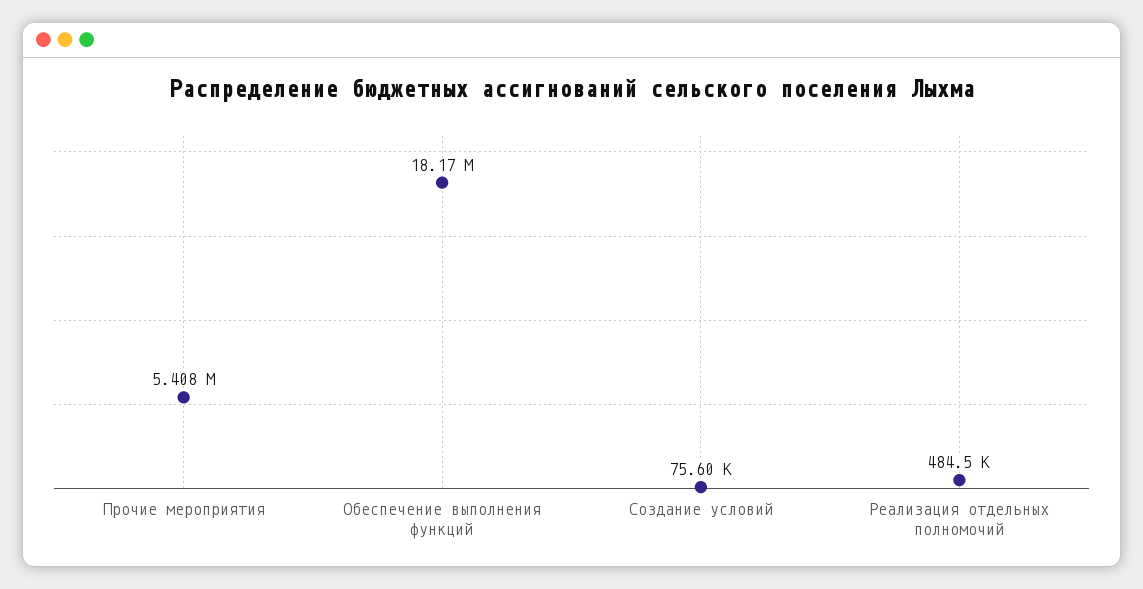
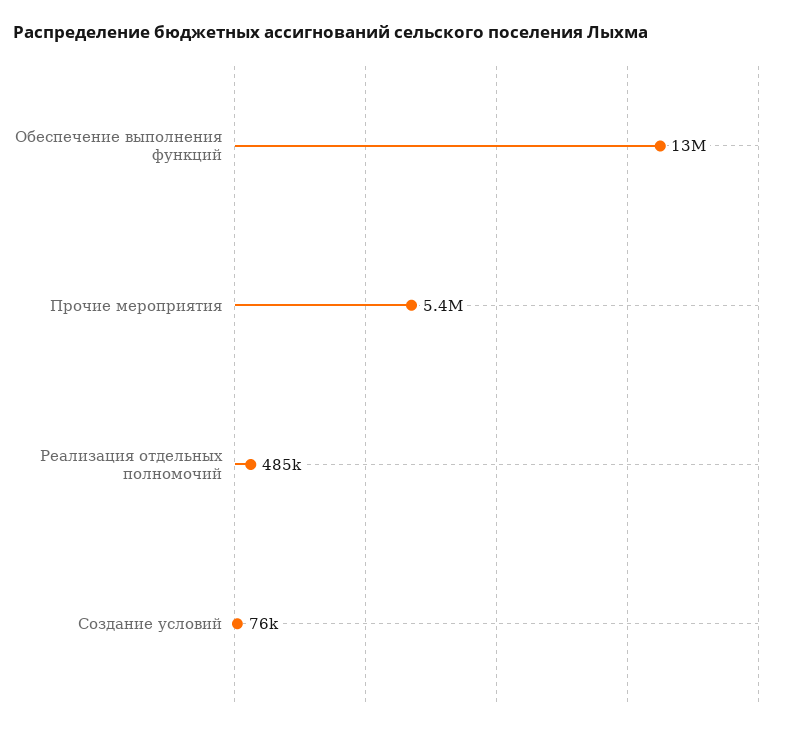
Обеспечение выполнения функций: 18170000 -> 13000000

